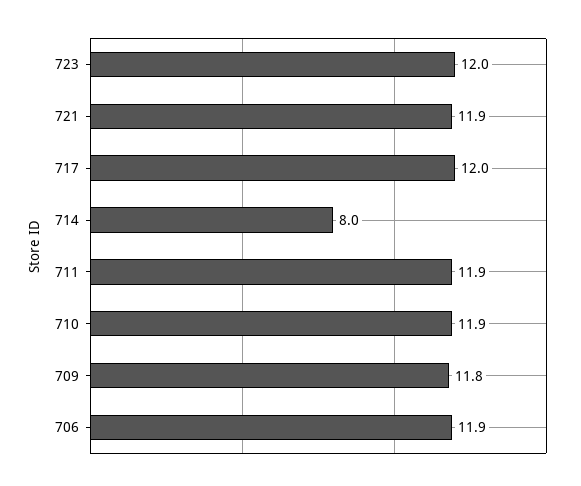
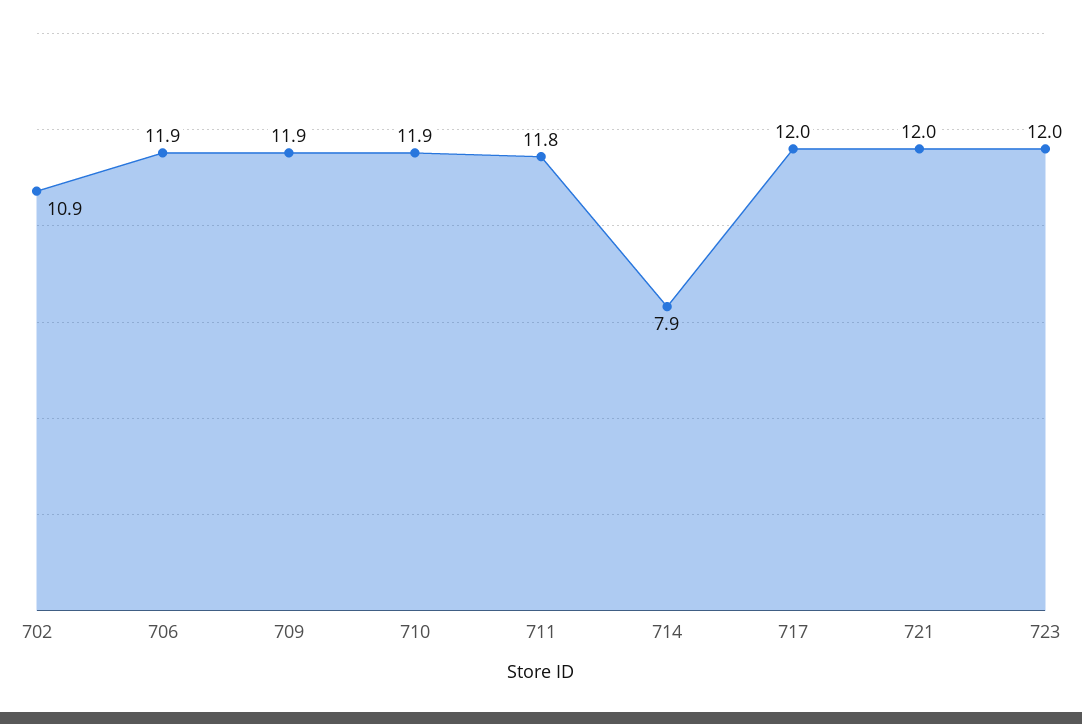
721: 11.9 -> 12
714: 8 -> 7.9
711: 11.9 -> 11.8
709: 11.8 -> 11.9
702: none -> 10.9

